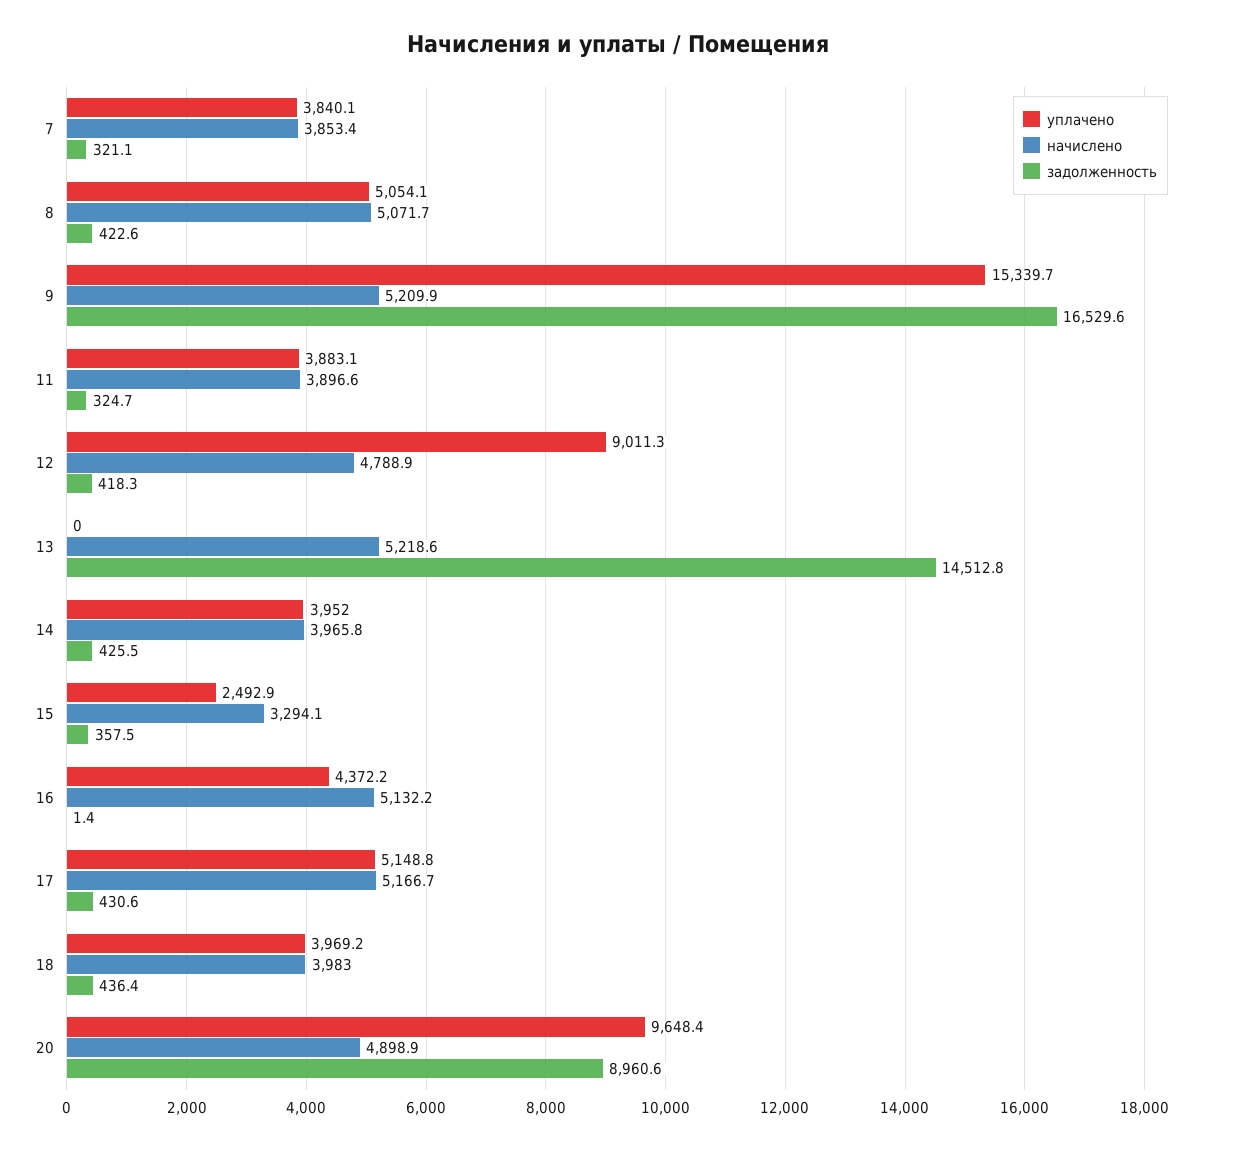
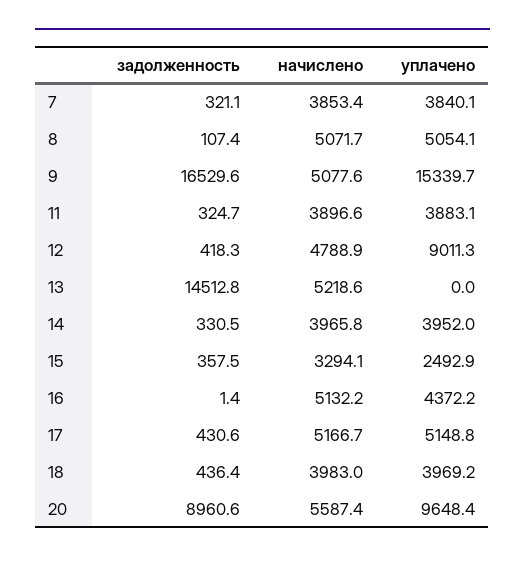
задолженность, 8: 422.6 -> 107.4
начислено, 9: 5209.9 -> 5077.6
задолженность, 14: 425.5 -> 330.5
начислено, 20: 4898.9 -> 5587.4

